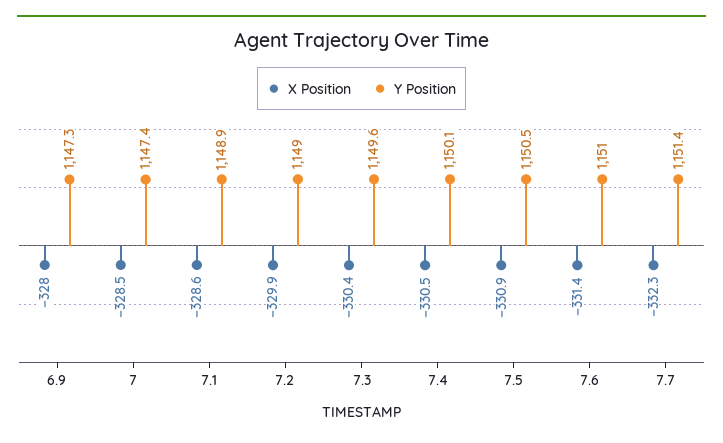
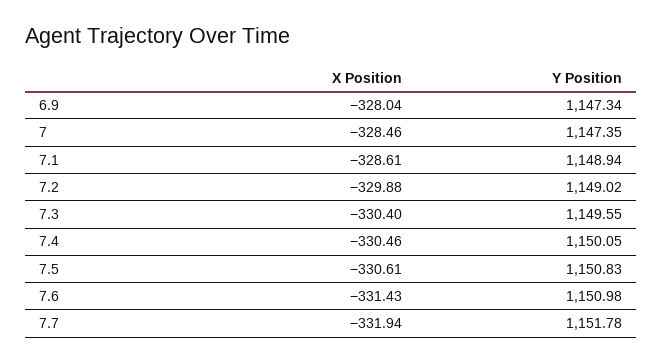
X Position, 7.5: -330.9 -> -330.61
Y Position, 7.5: 1150.5 -> 1150.83
X Position, 7.7: -332.3 -> -331.94
Y Position, 7.7: 1151.4 -> 1151.78

